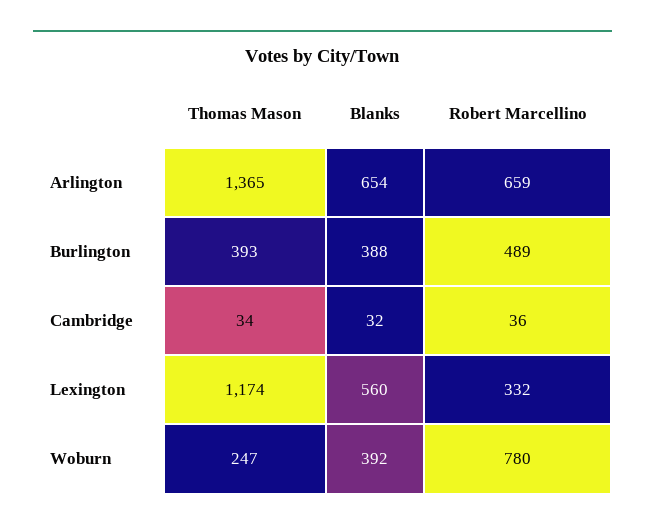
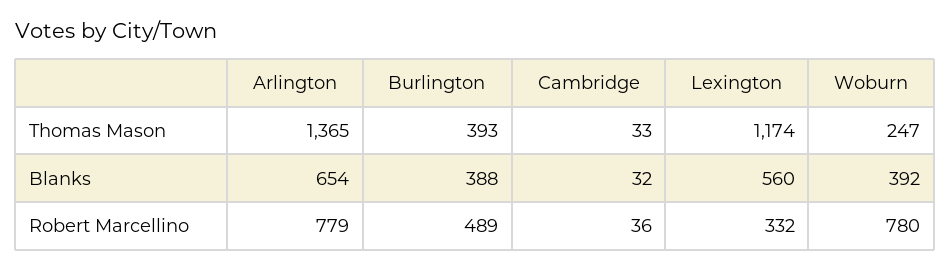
Robert Marcellino, Arlington: 659 -> 779
Thomas Mason, Cambridge: 34 -> 33

